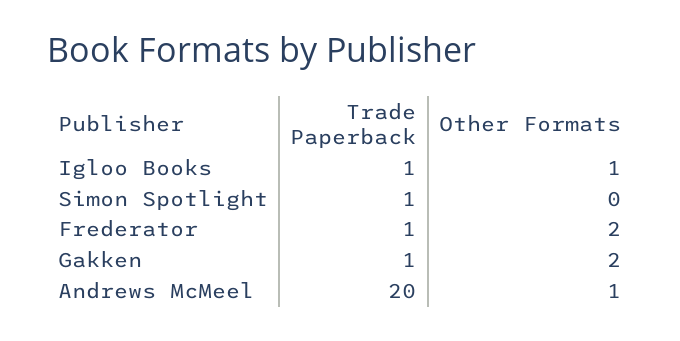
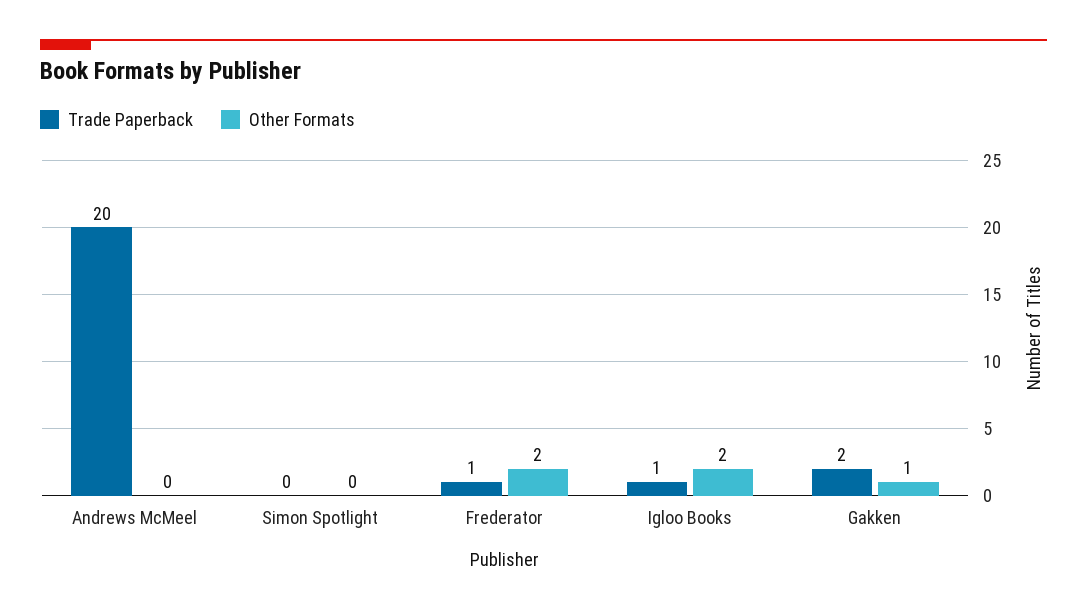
Other Formats, Igloo Books: 1 -> 2
Trade Paperback, Simon Spotlight: 1 -> 0
Trade Paperback, Gakken: 1 -> 2
Other Formats, Gakken: 2 -> 1
Other Formats, Andrews McMeel: 1 -> 0

